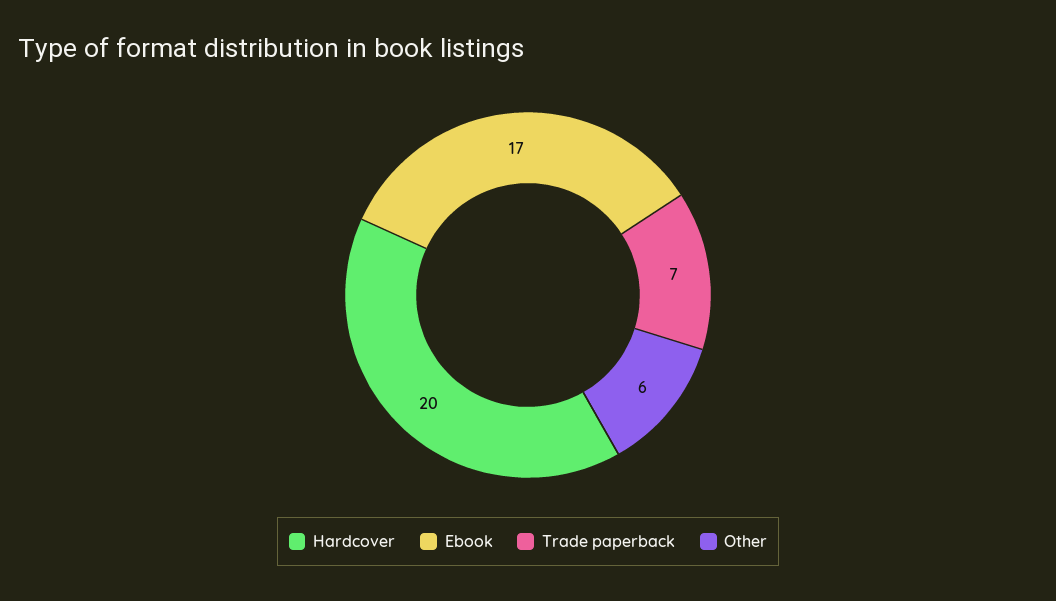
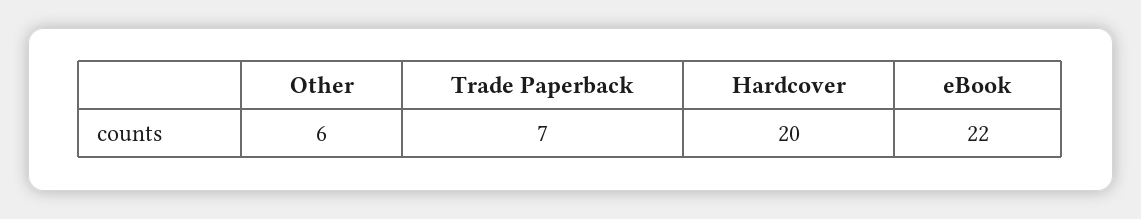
Ebook: 17 -> 22

